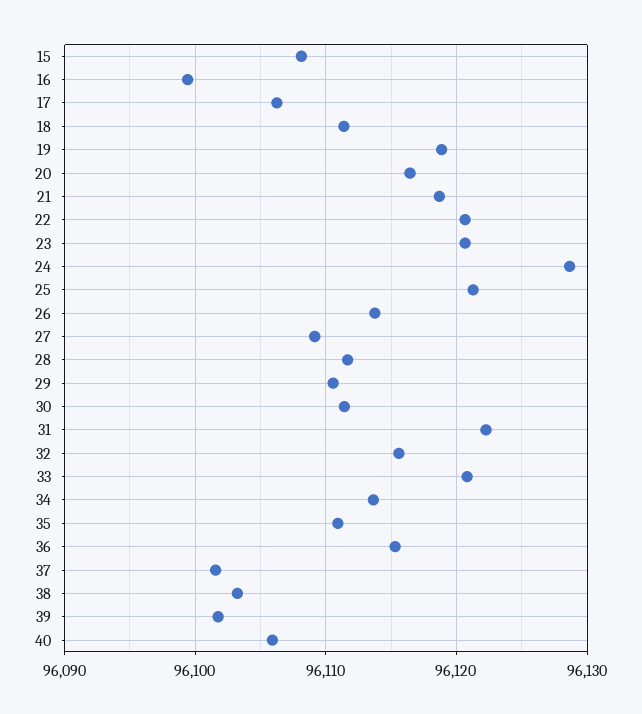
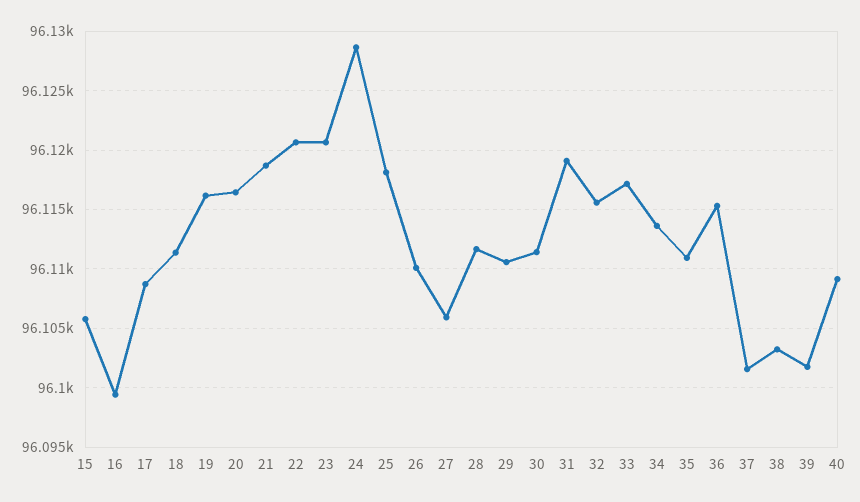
15: 96108 -> 96106
17: 96106 -> 96109
19: 96119 -> 96116
25: 96121 -> 96118
26: 96114 -> 96110
27: 96109 -> 96106
31: 96122 -> 96119
33: 96121 -> 96117
40: 96106 -> 96109

